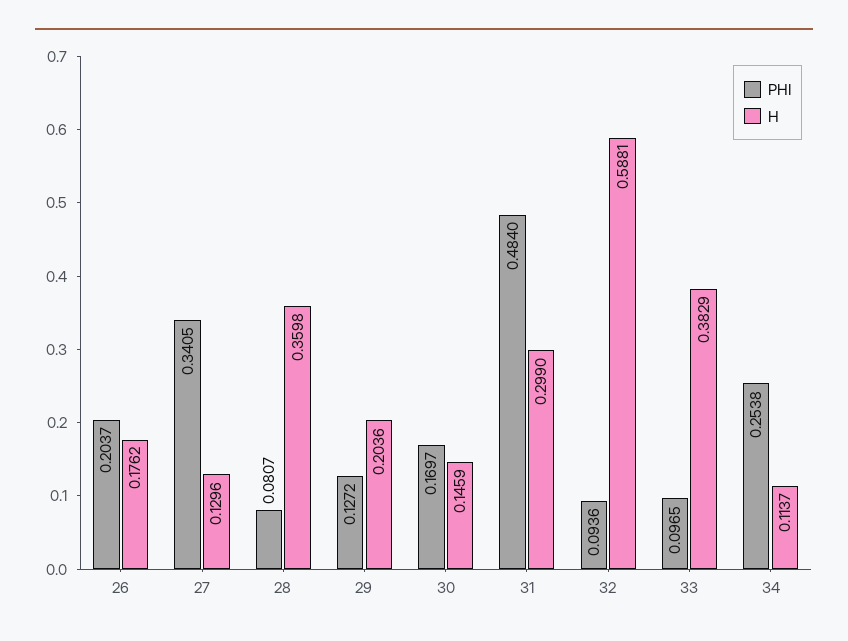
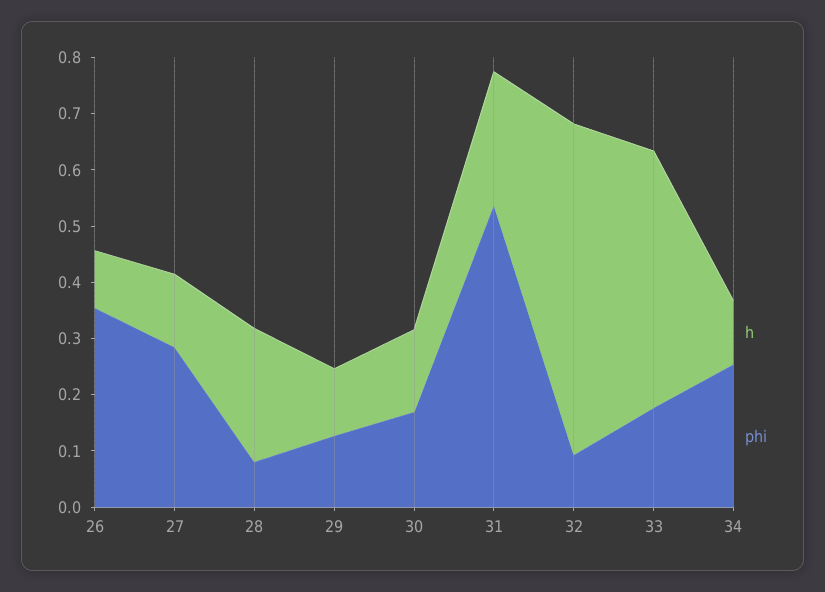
PHI, 26: 0.2037 -> 0.36
H, 26: 0.1762 -> 0.1
PHI, 27: 0.3405 -> 0.28
H, 28: 0.3598 -> 0.24
H, 29: 0.2036 -> 0.12
PHI, 31: 0.484 -> 0.54
H, 31: 0.299 -> 0.24
PHI, 33: 0.0965 -> 0.18
H, 33: 0.3829 -> 0.46

